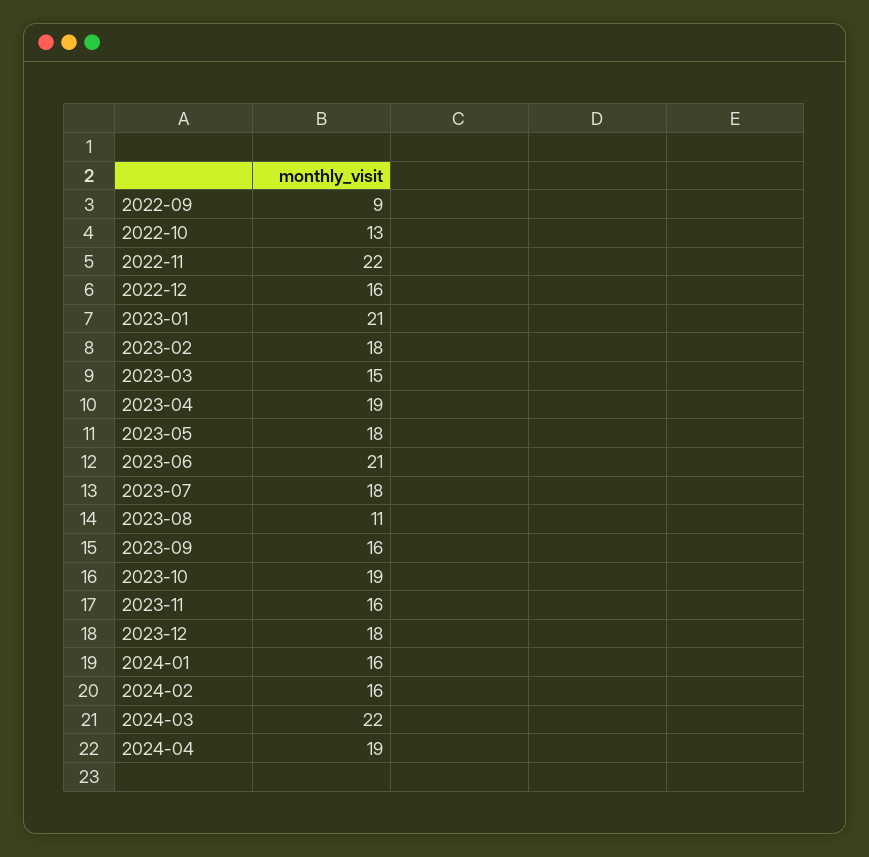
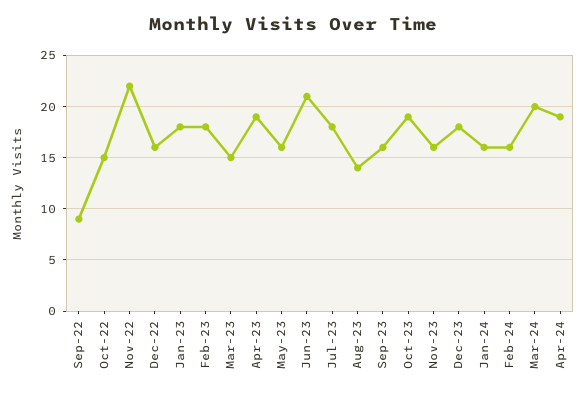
2022-10: 13 -> 15
2023-01: 21 -> 18
2023-05: 18 -> 16
2023-08: 11 -> 14
2024-03: 22 -> 20

